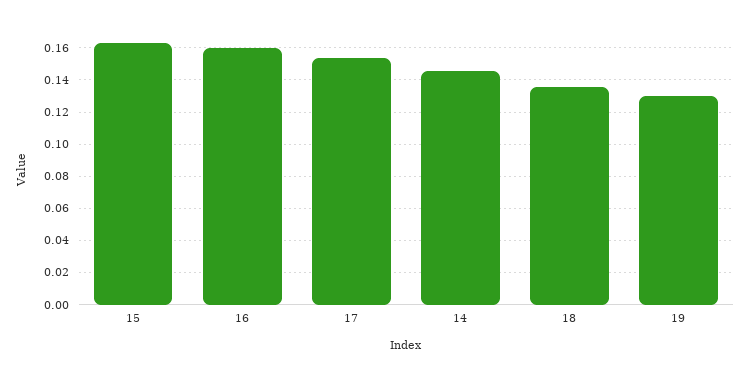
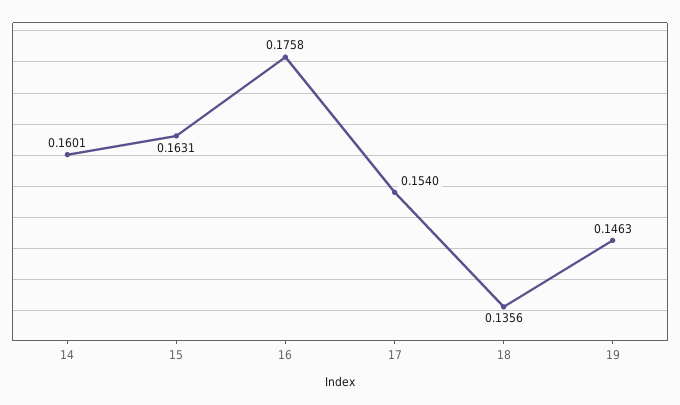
16: 0.16 -> 0.1758
14: 0.145 -> 0.1601
19: 0.13 -> 0.1463

